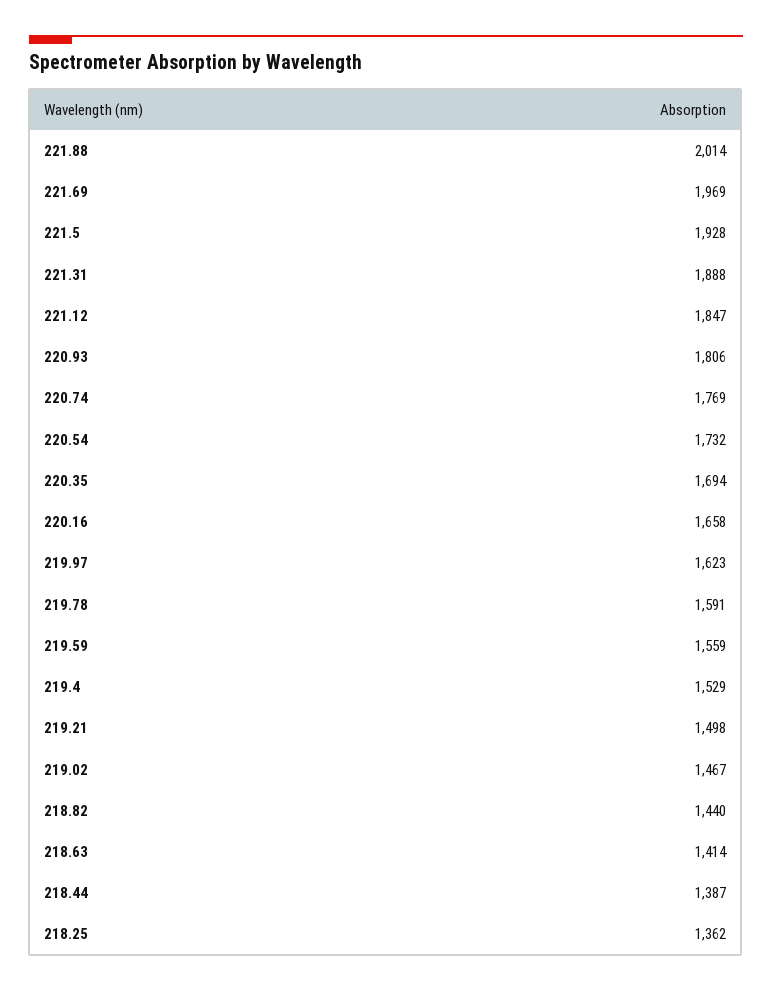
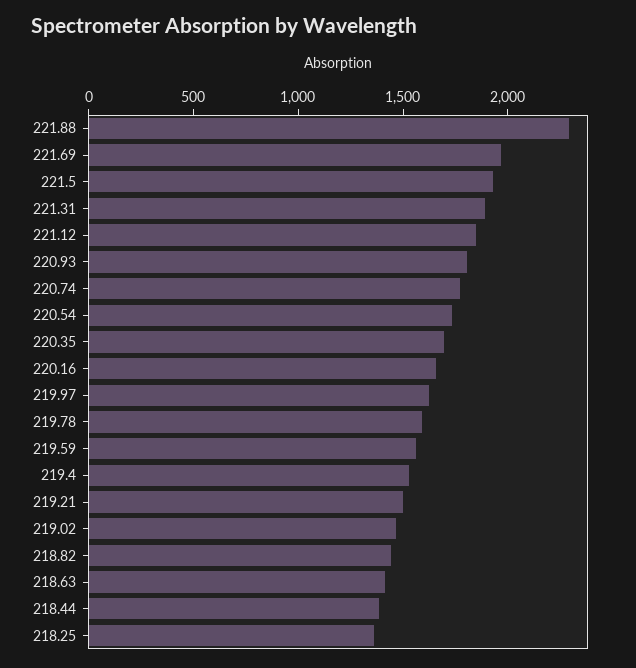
221.88: 2014 -> 2300

